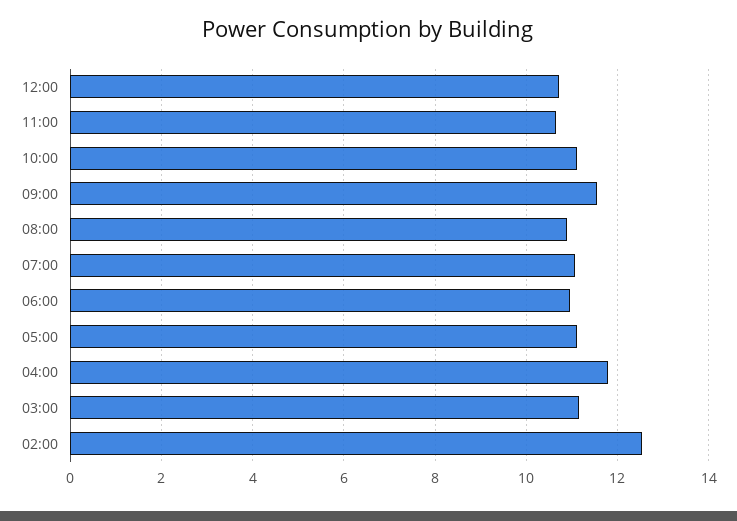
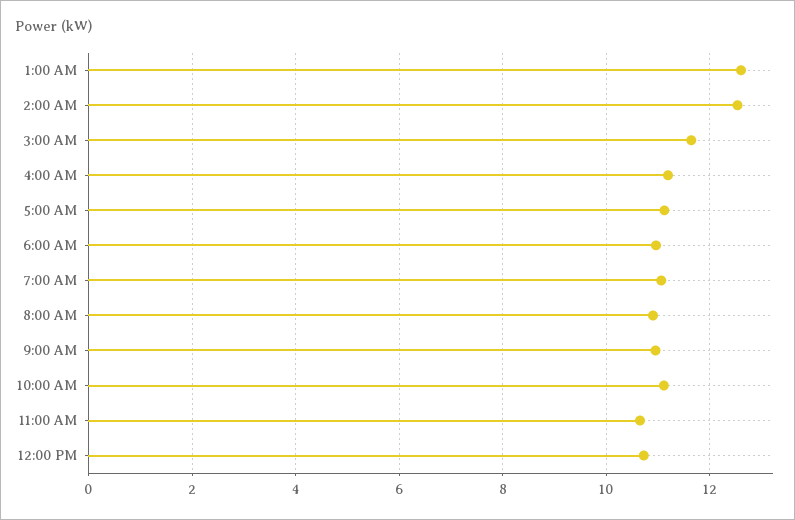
09:00: 11.6 -> 11
04:00: 11.8 -> 11.2
03:00: 11.2 -> 11.6
1:00 AM: none -> 12.6

